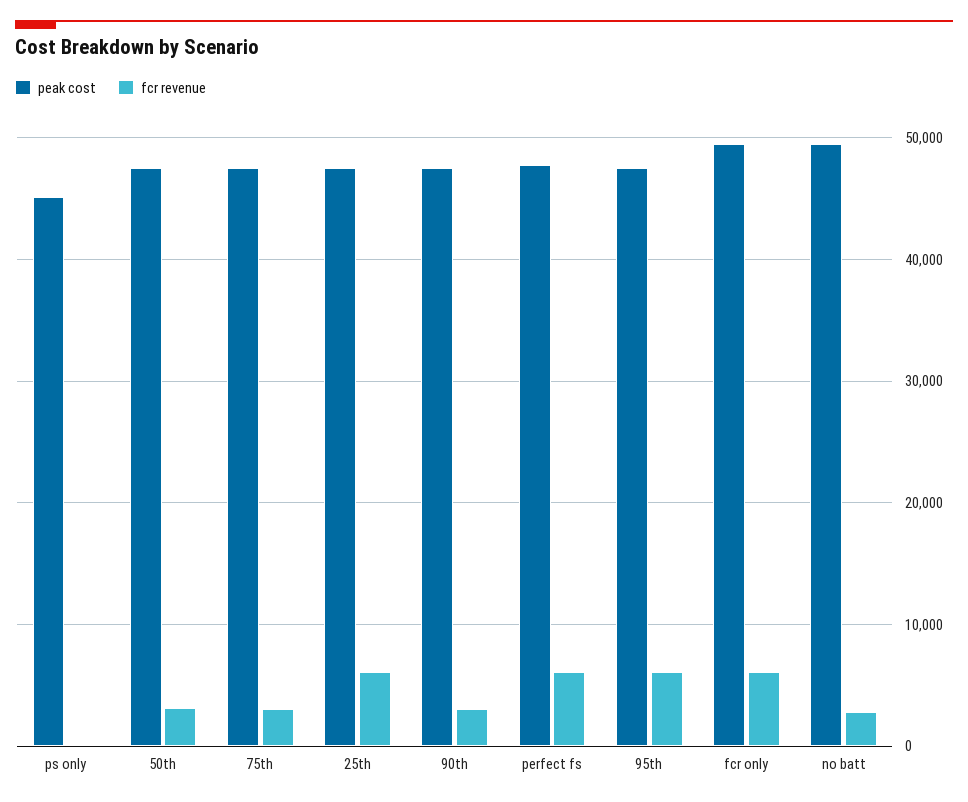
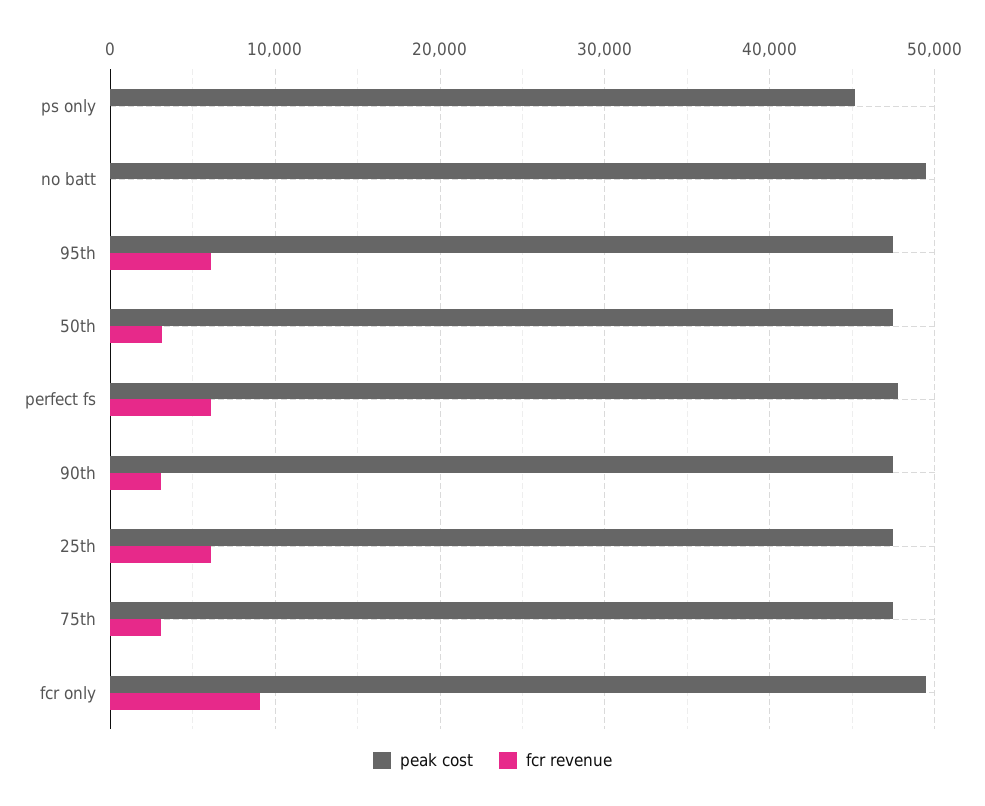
fcr revenue, fcr only: 6000 -> 9000
fcr revenue, no batt: 3000 -> 0

